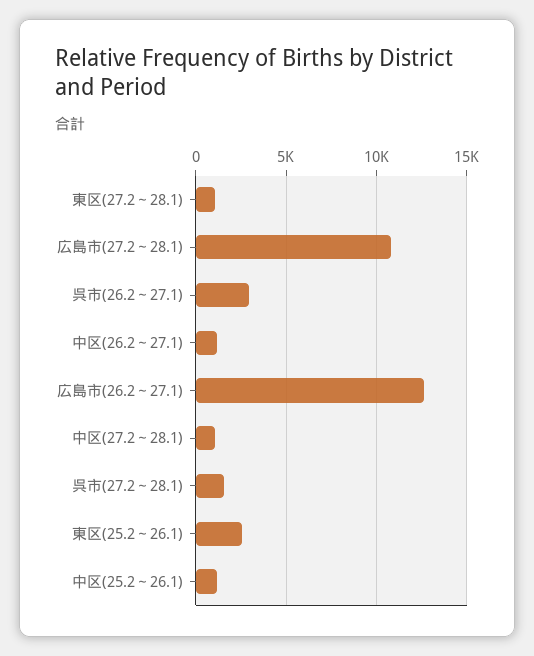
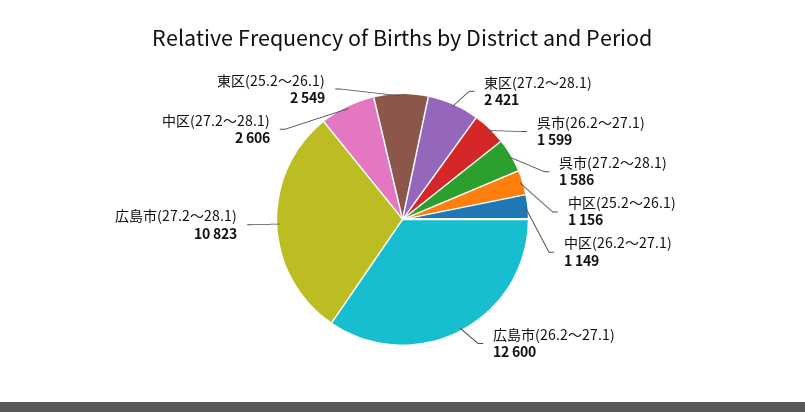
東区(27.2～28.1): 1000 -> 2421
呉市(26.2～27.1): 3000 -> 1599
中区(27.2～28.1): 1000 -> 2606

